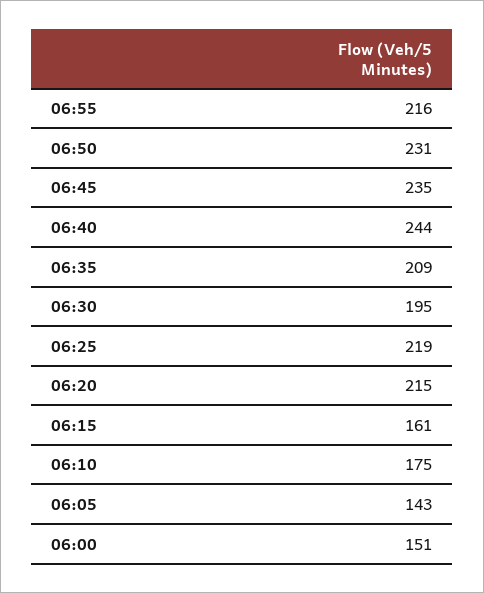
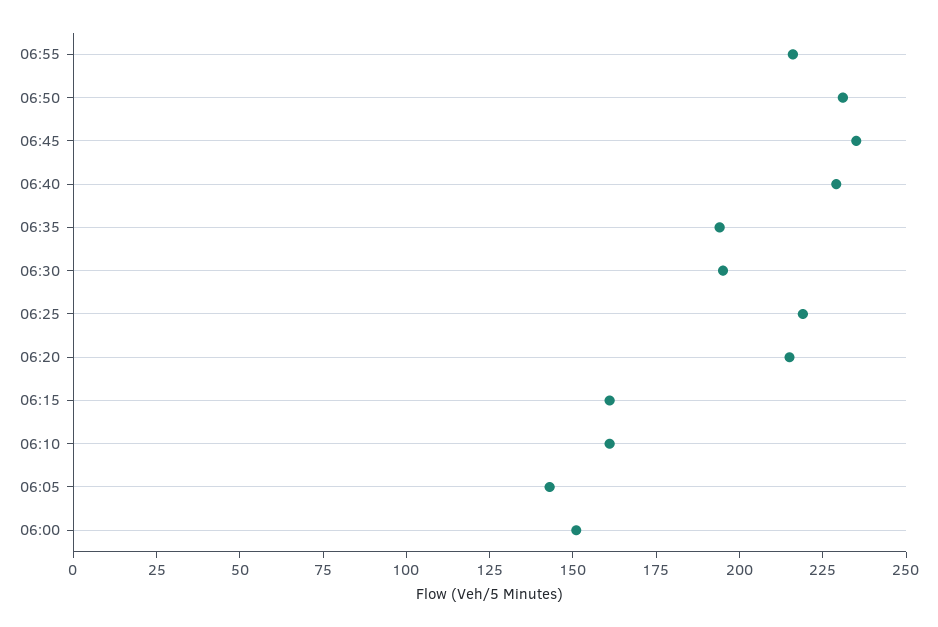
06:40: 244 -> 230
06:35: 209 -> 195
06:10: 175 -> 160

